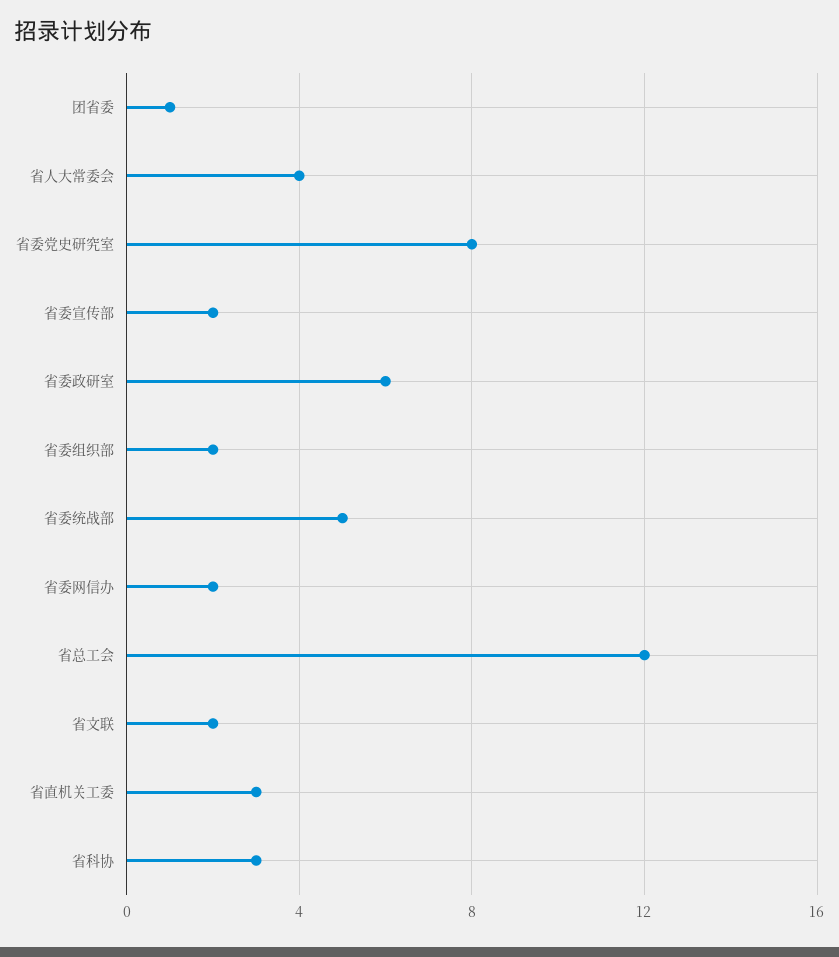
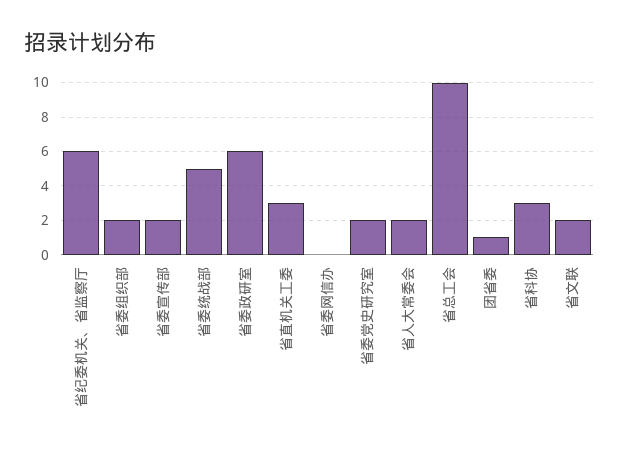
省人大常委会: 4 -> 2
省委党史研究室: 8 -> 2
省委网信办: 2 -> 0
省总工会: 12 -> 10
省纪委机关、省监察厅: none -> 6

